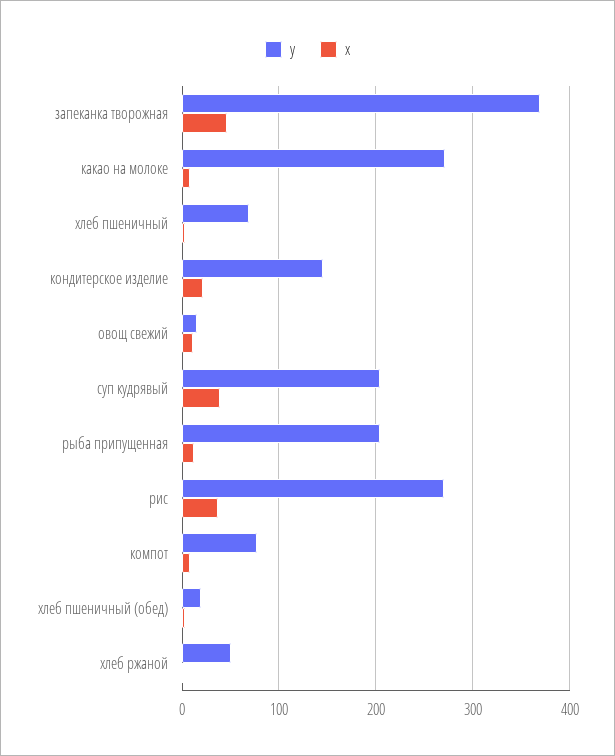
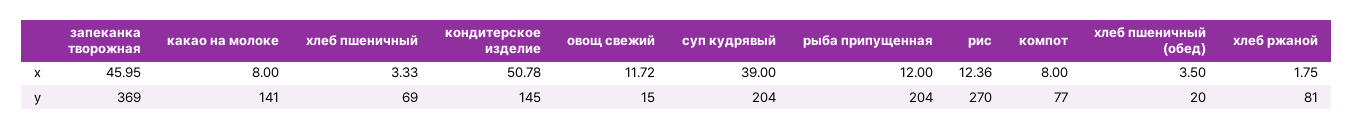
y, какао на молоке: 270 -> 141
x, кондитерское изделие: 20 -> 50.78
x, рис: 40 -> 12.36
y, хлеб ржаной: 50 -> 81

